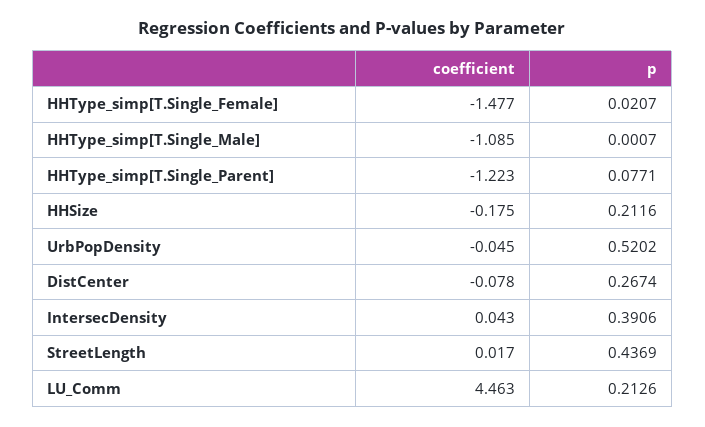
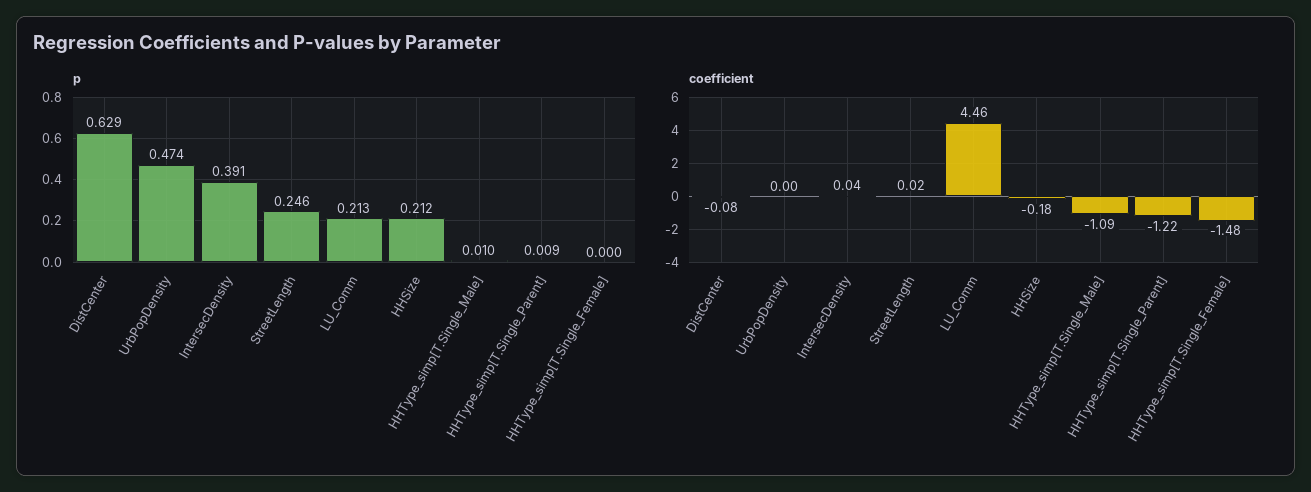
p, HHType_simp[T.Single_Female]: 0.0207 -> 0
p, HHType_simp[T.Single_Male]: 0.0007 -> 0.01
p, HHType_simp[T.Single_Parent]: 0.0771 -> 0.009
coefficient, UrbPopDensity: -0.045 -> 0
p, UrbPopDensity: 0.5202 -> 0.474
p, DistCenter: 0.2674 -> 0.629
p, StreetLength: 0.4369 -> 0.246

